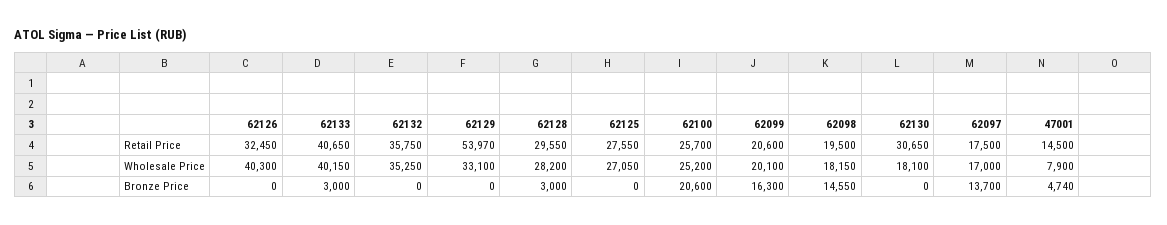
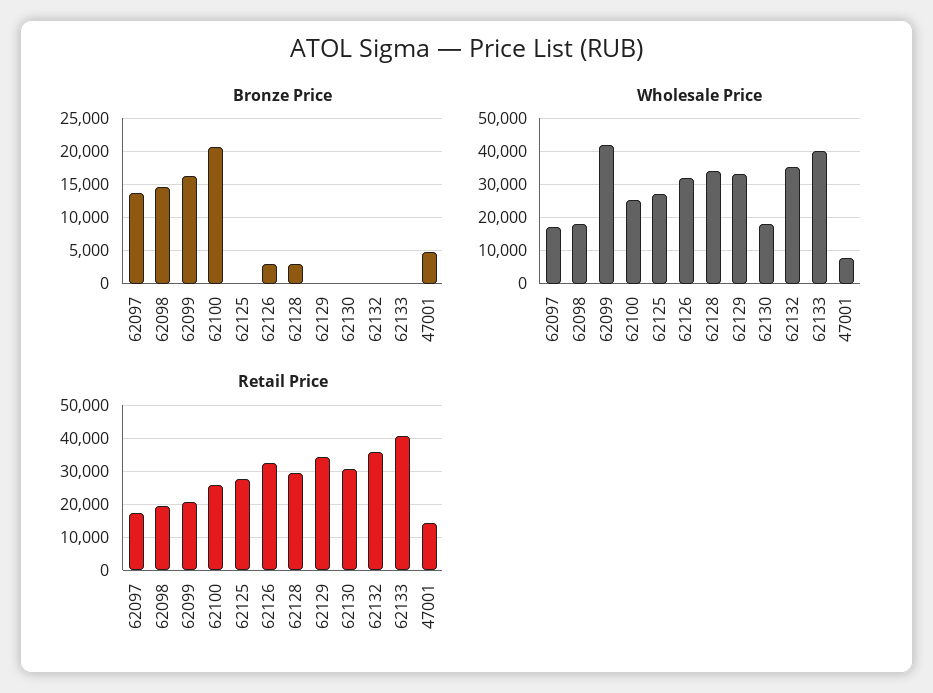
Retail Price, 62129: 53970 -> 34000
Wholesale Price, 62126: 40300 -> 32000
Wholesale Price, 62128: 28200 -> 34000
Wholesale Price, 62099: 20100 -> 42000
Bronze Price, 62126: 0 -> 3000
Bronze Price, 62133: 3000 -> 0

